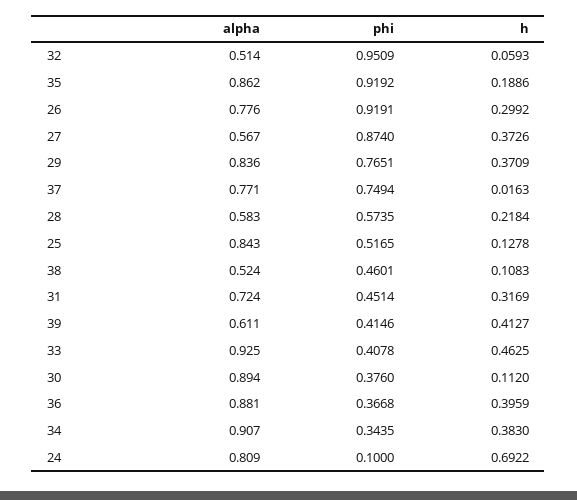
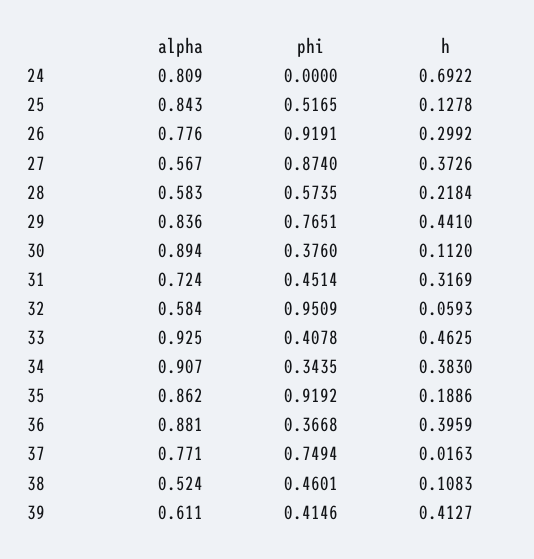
alpha, 32: 0.514 -> 0.584
h, 29: 0.3709 -> 0.441
phi, 24: 0.1 -> 0

